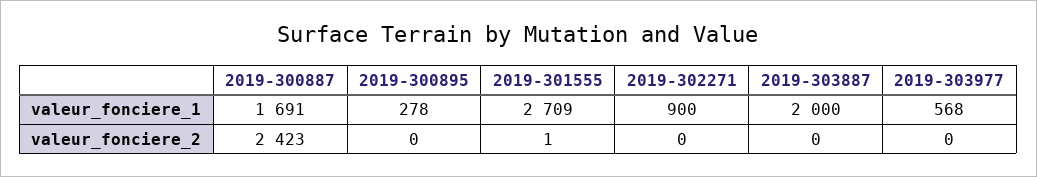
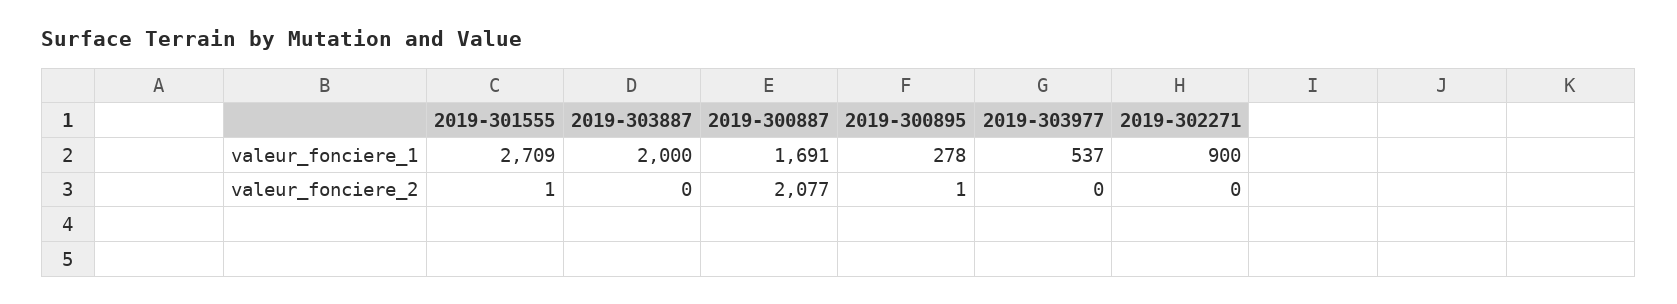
2019-303977, valeur_fonciere_1: 568 -> 537
2019-300887, valeur_fonciere_2: 2423 -> 2077
2019-300895, valeur_fonciere_2: 0 -> 1

